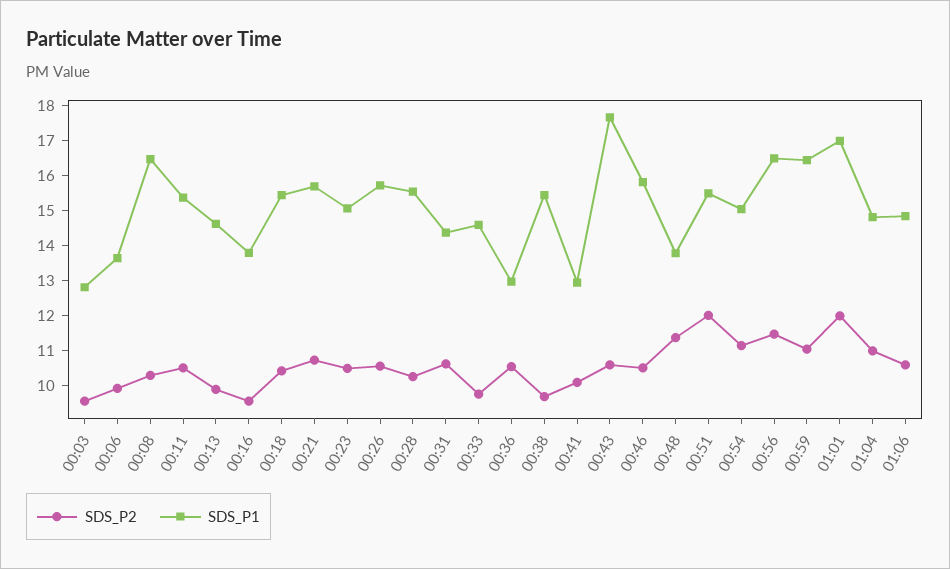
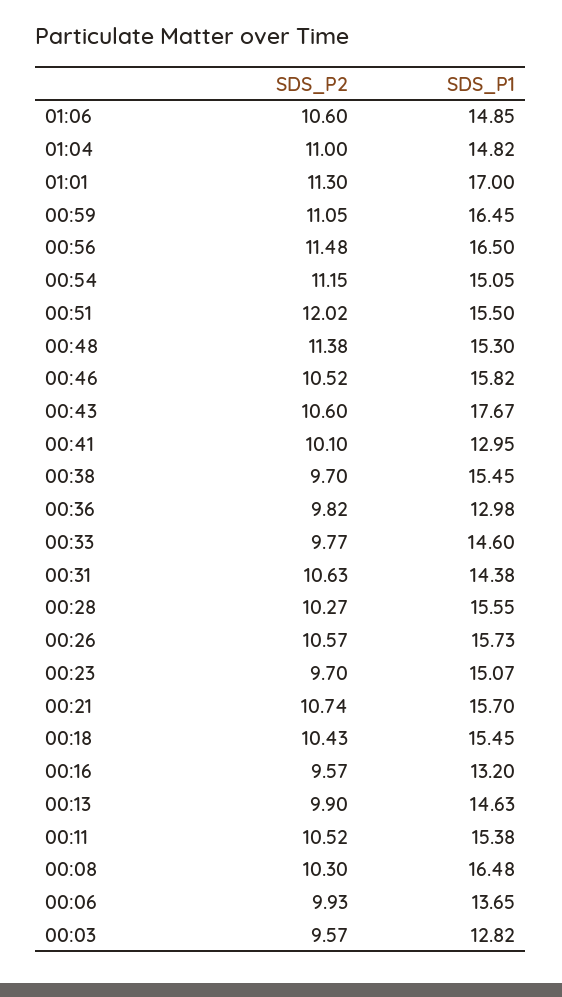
SDS_P1, 00:16: 13.75 -> 13.2
SDS_P2, 00:23: 10.5 -> 9.7
SDS_P2, 00:36: 10.5 -> 9.82
SDS_P1, 00:48: 13.75 -> 15.3
SDS_P2, 01:01: 12 -> 11.3

